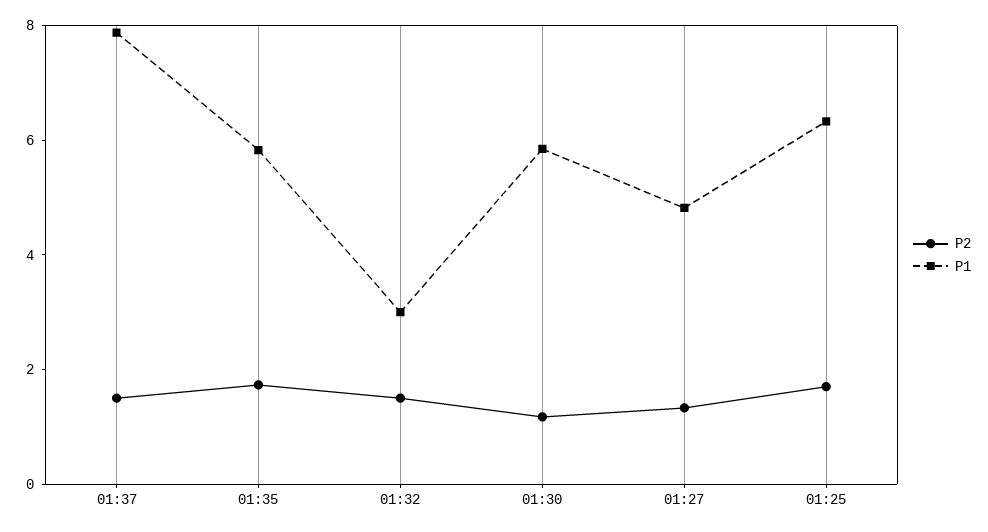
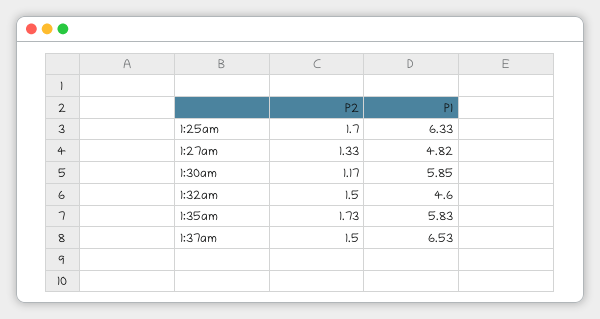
P1, 01:37: 8 -> 6.53
P1, 01:32: 3 -> 4.6

